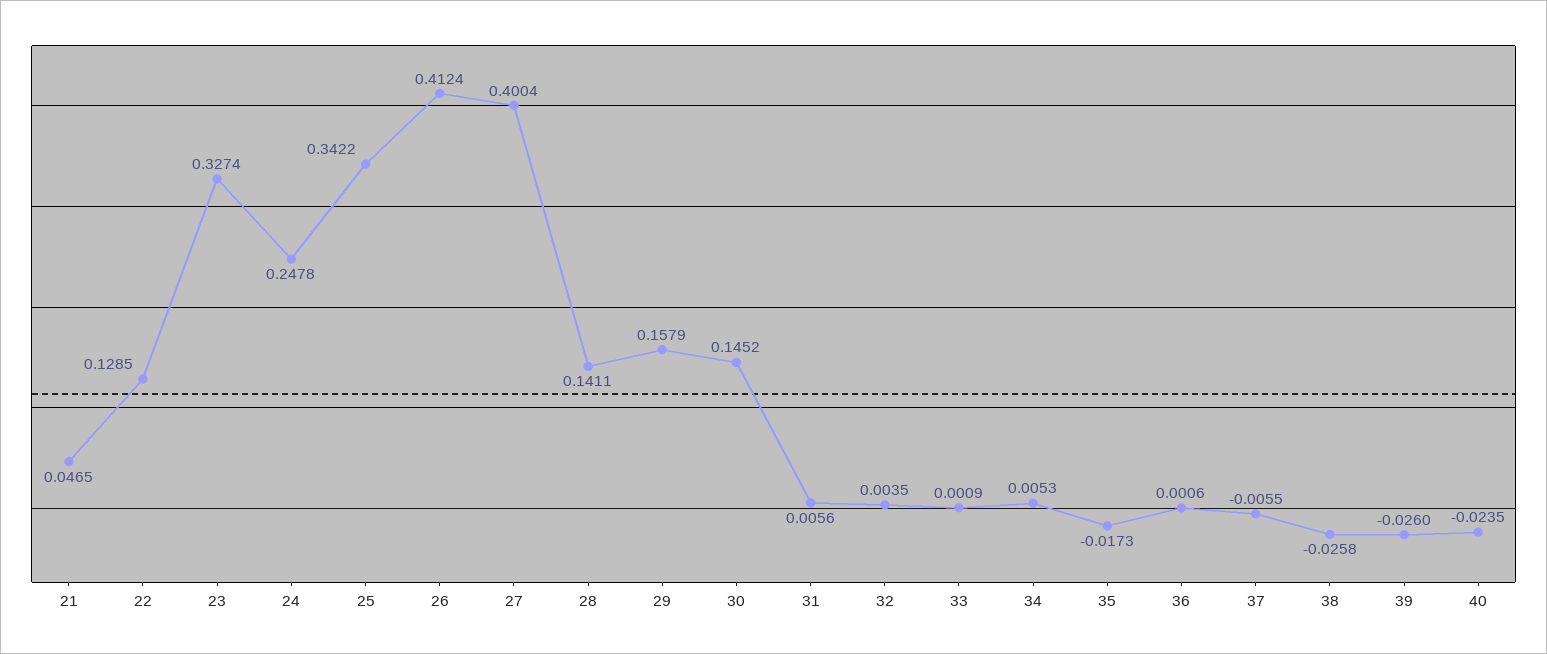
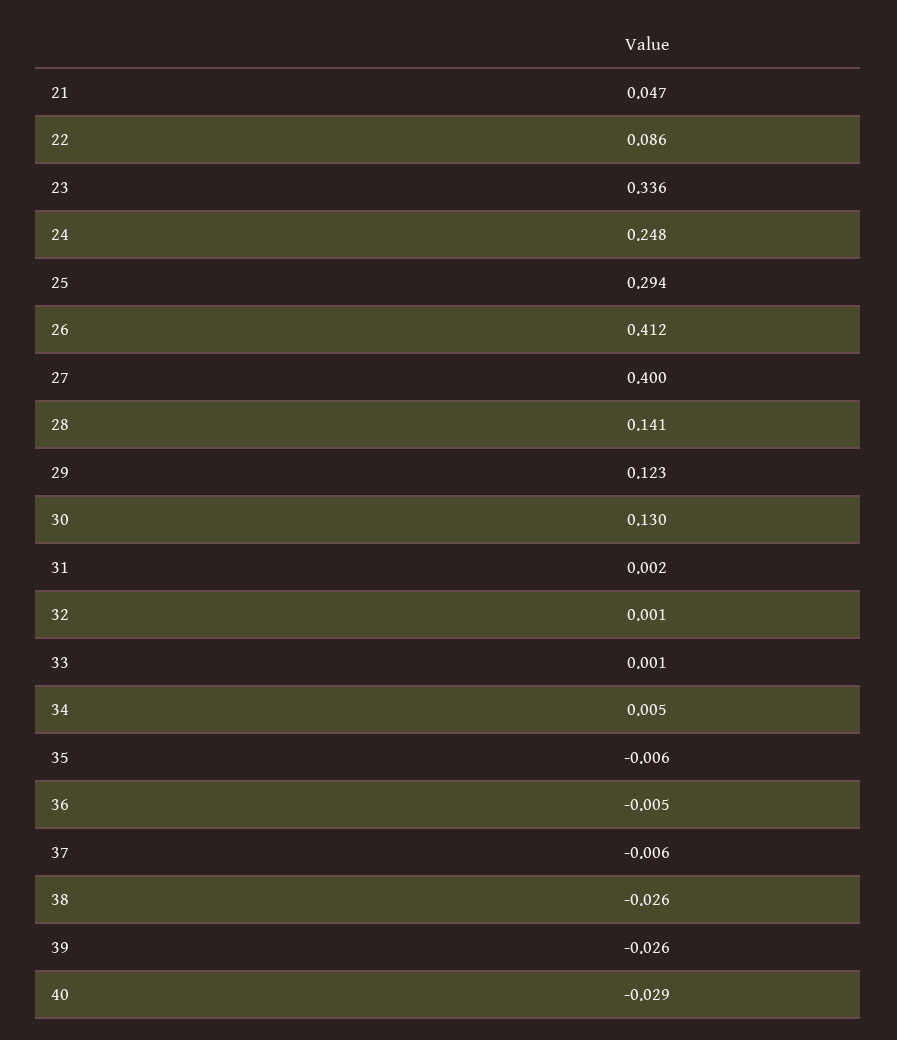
22: 0.1285 -> 0.086
23: 0.3274 -> 0.336
25: 0.3422 -> 0.294
29: 0.1579 -> 0.123
30: 0.1452 -> 0.13
31: 0.0056 -> 0.002
32: 0.0035 -> 0.001
35: -0.0173 -> -0.006
36: 0.0006 -> -0.005
40: -0.0235 -> -0.029

